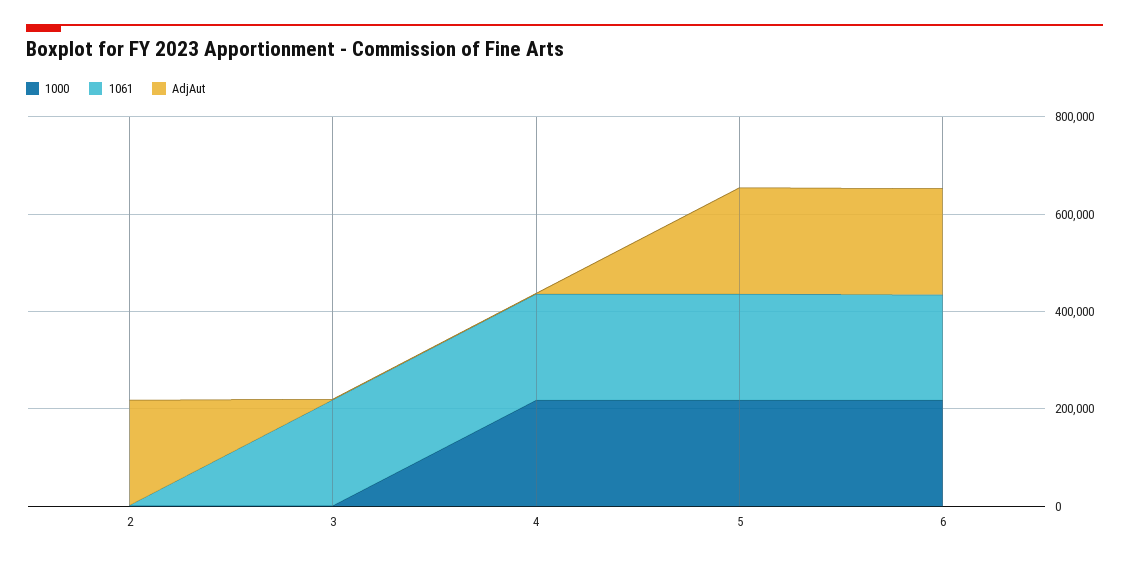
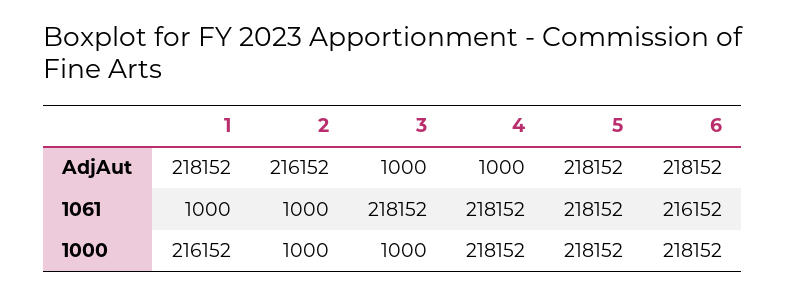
AdjAut, 1: none -> 218152
1061, 1: none -> 1000
1000, 1: none -> 216152

